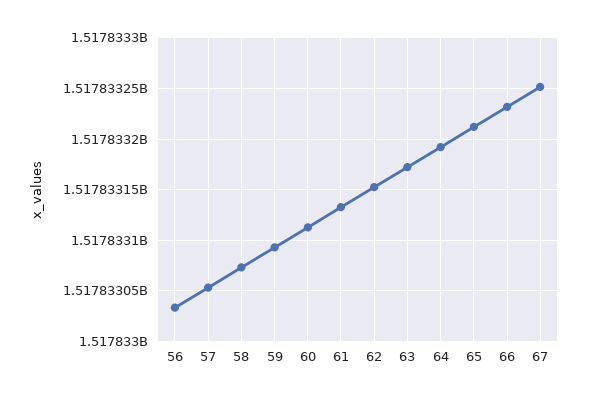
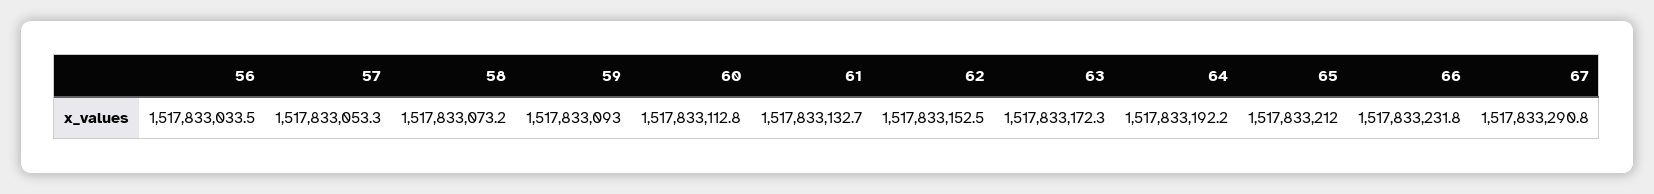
67: 1517833250 -> 1517833290.8

